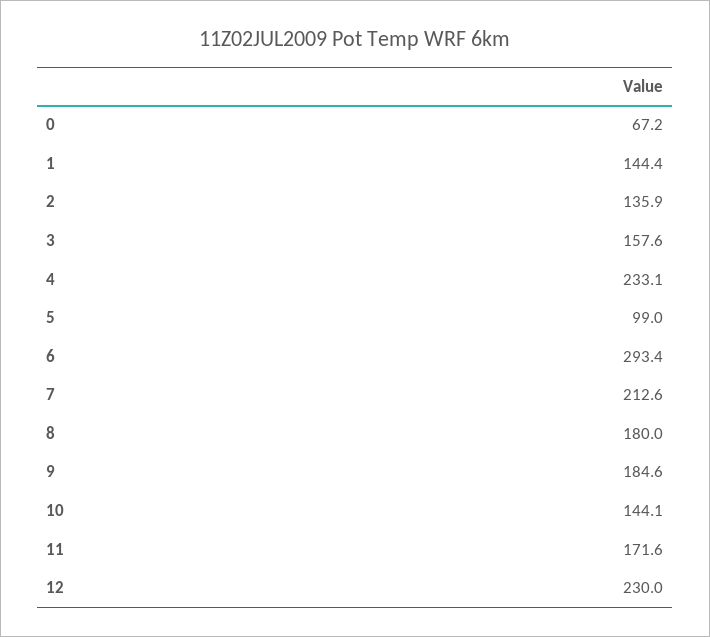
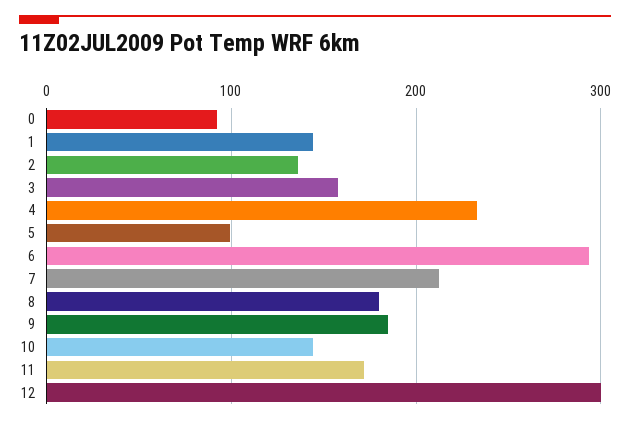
0: 67.2 -> 90
12: 230 -> 300

